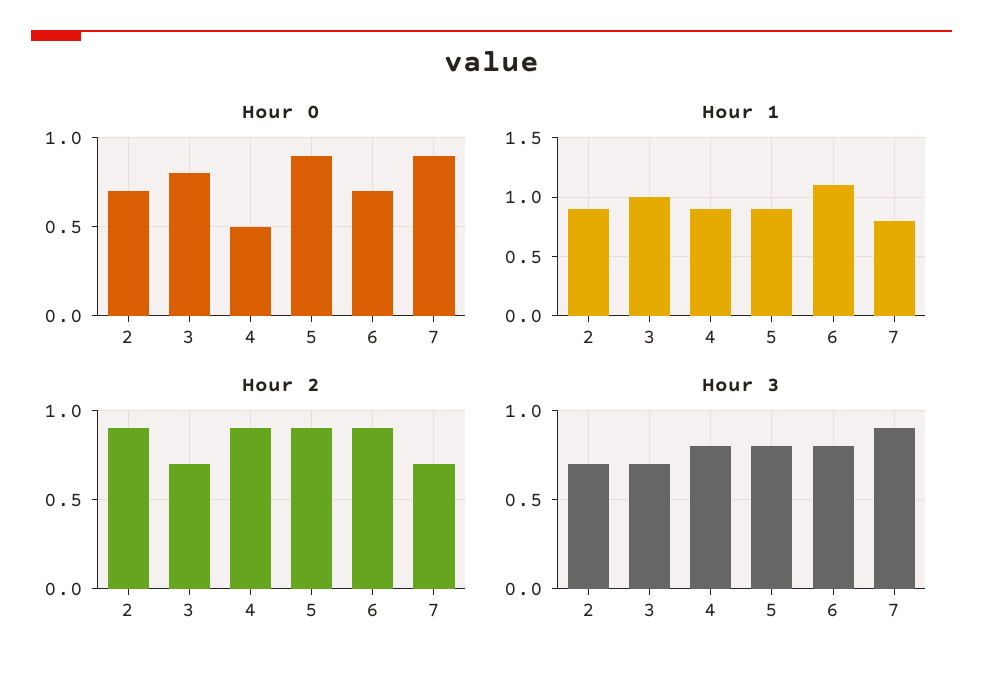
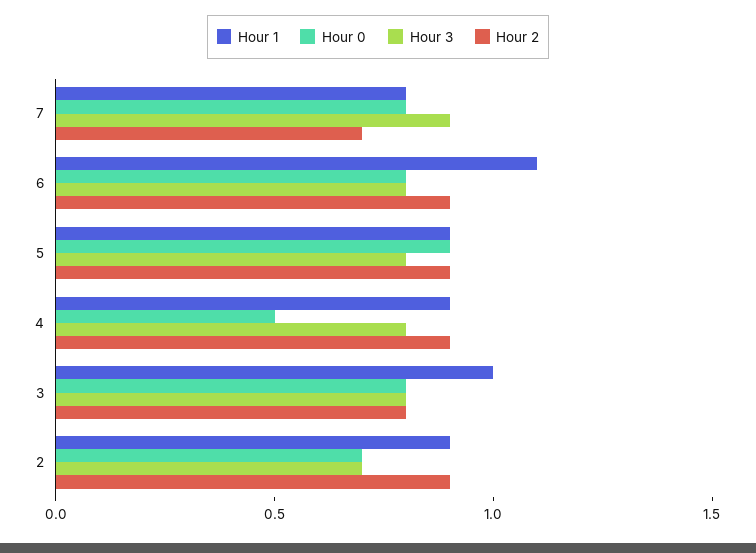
Hour 0, 6: 0.7 -> 0.8
Hour 0, 7: 0.9 -> 0.8
Hour 2, 3: 0.7 -> 0.8
Hour 3, 3: 0.7 -> 0.8

